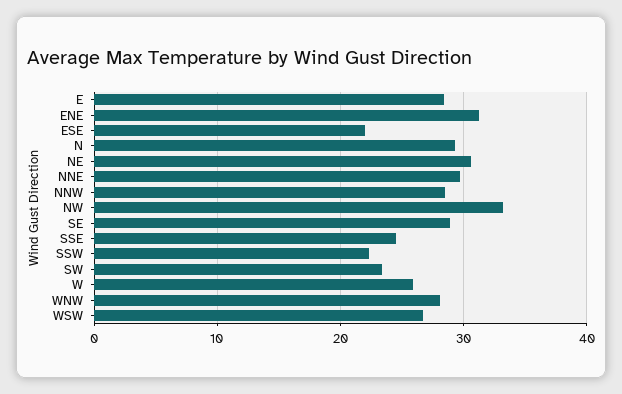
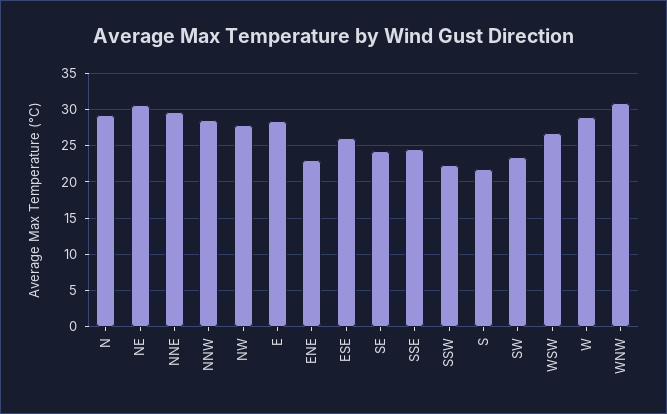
ENE: 31 -> 23
ESE: 22 -> 26
NW: 33 -> 28
SE: 29 -> 24
W: 26 -> 29
WNW: 28 -> 31
S: none -> 22

